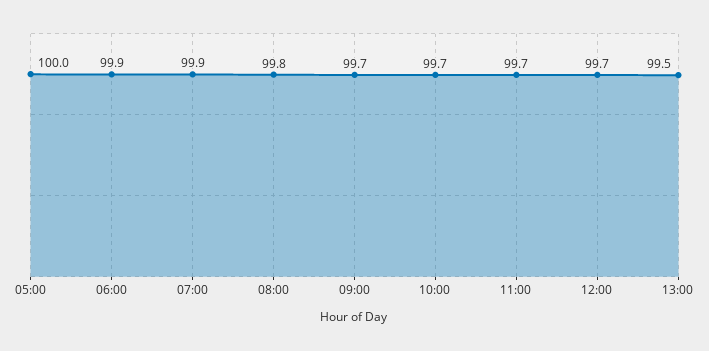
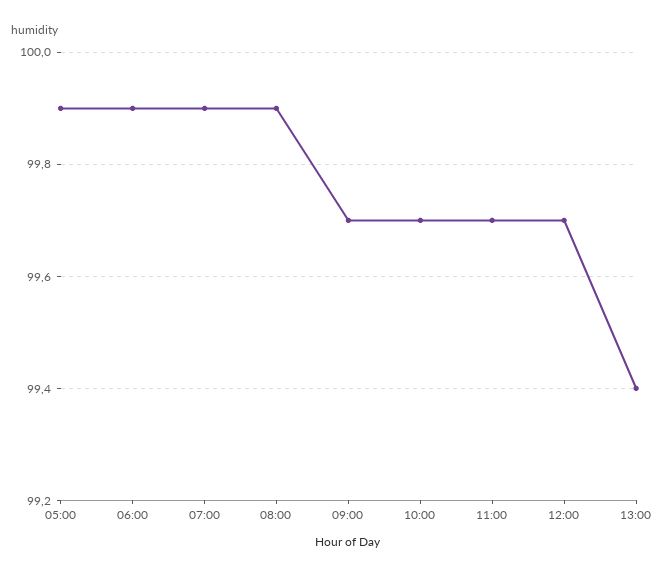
05:00: 100 -> 99.9
08:00: 99.8 -> 99.9
13:00: 99.5 -> 99.4

